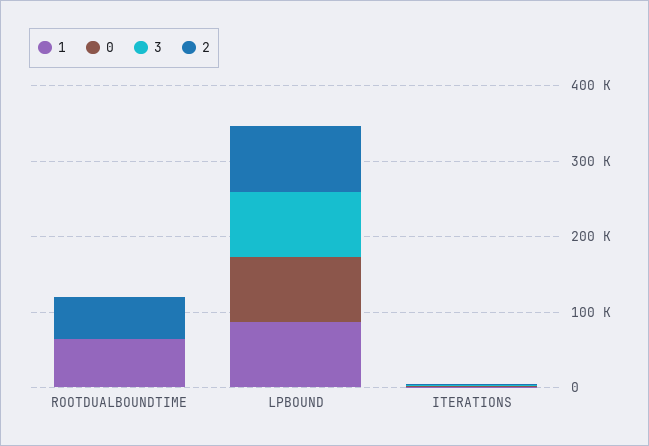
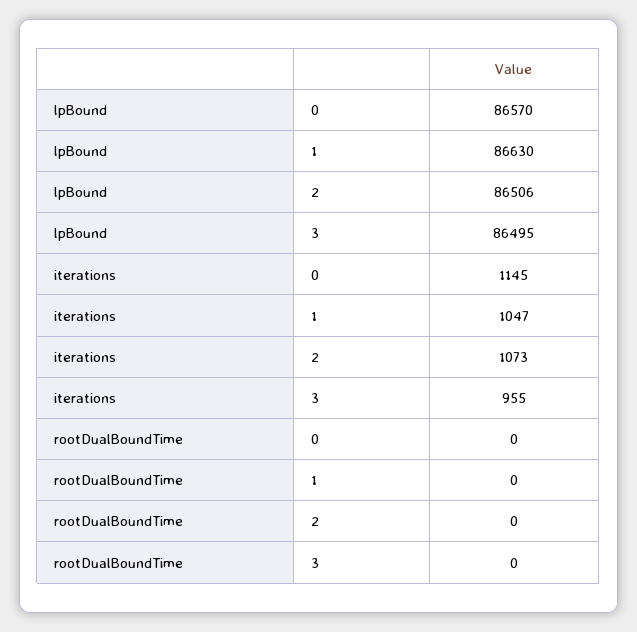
1, ROOTDUALBOUNDTIME: 60000 -> 0
2, ROOTDUALBOUNDTIME: 60000 -> 0

